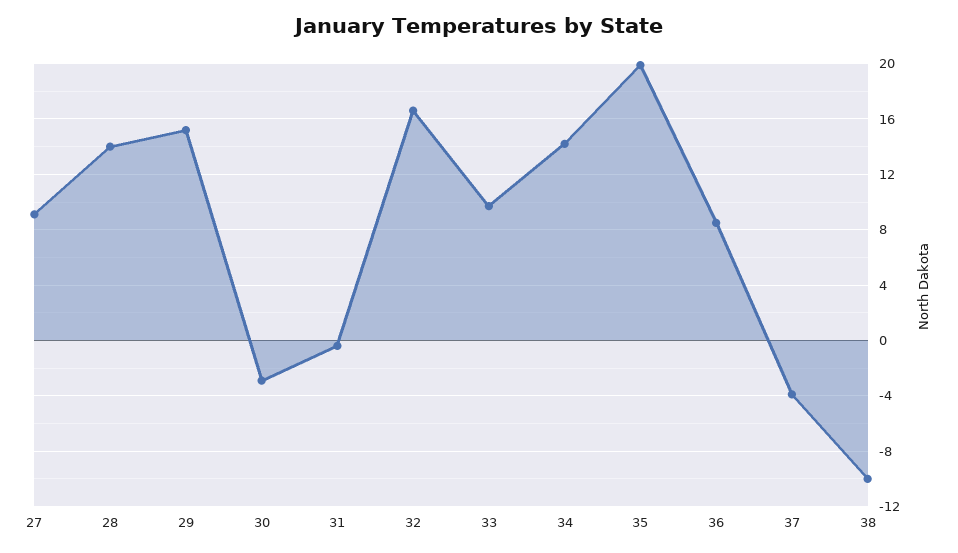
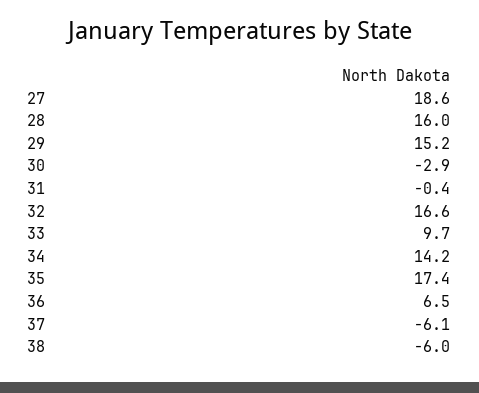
27: 9 -> 18.6
28: 14 -> 16
35: 20 -> 17.4
36: 8.5 -> 6.5
37: -4 -> -6.1
38: -10 -> -6

